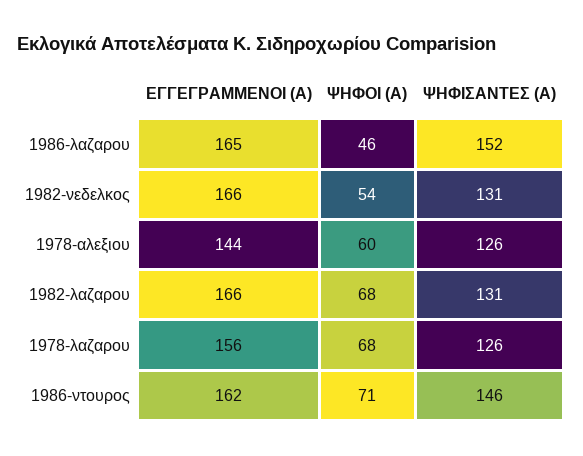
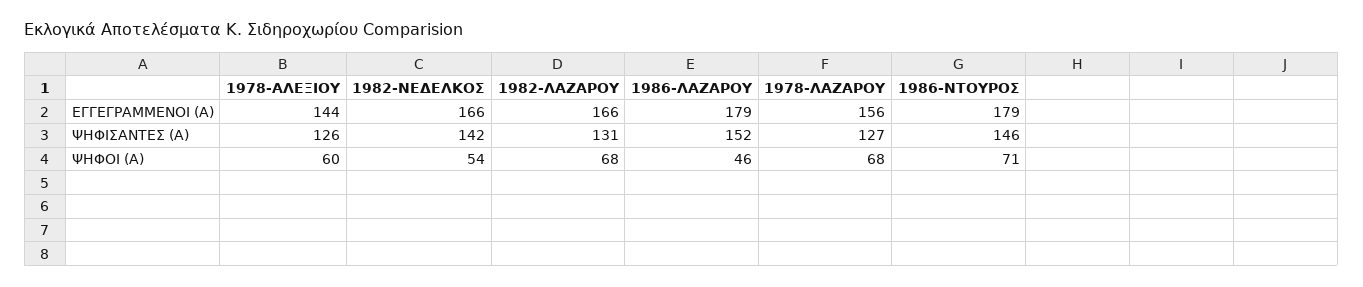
ΕΓΓΕΓΡΑΜΜΕΝΟΙ (Α), 1986-λαζαρου: 165 -> 179
ΨΗΦΙΣΑΝΤΕΣ (Α), 1982-νεδελκος: 131 -> 142
ΨΗΦΙΣΑΝΤΕΣ (Α), 1978-λαζαρου: 126 -> 127
ΕΓΓΕΓΡΑΜΜΕΝΟΙ (Α), 1986-ντουρος: 162 -> 179

